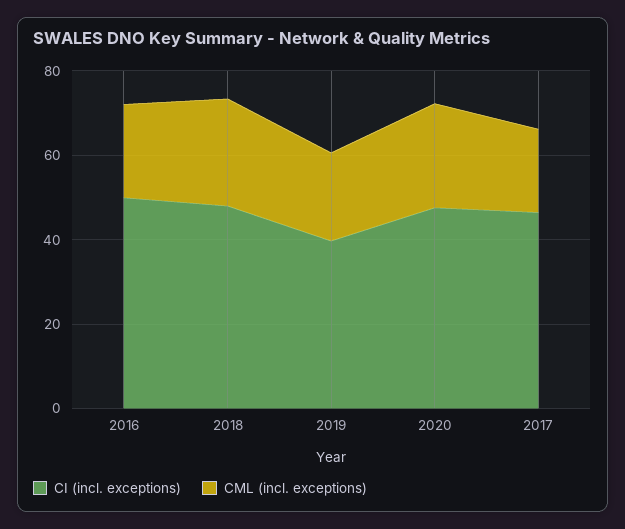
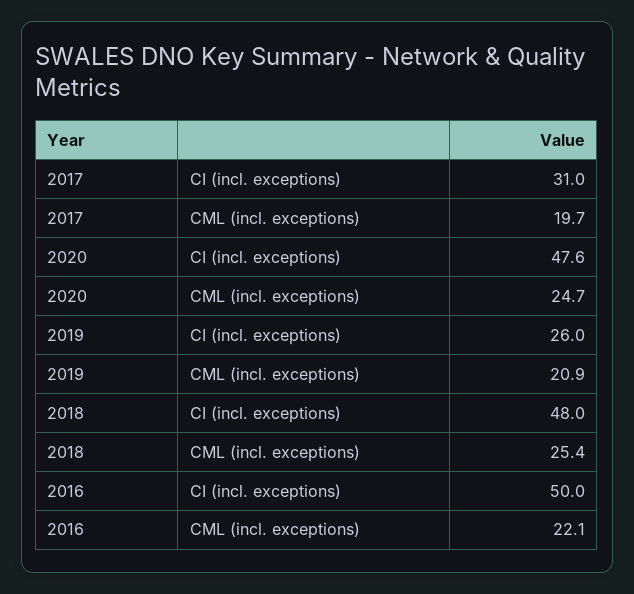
CI (incl. exceptions), 2019: 40 -> 26
CI (incl. exceptions), 2017: 45 -> 31

